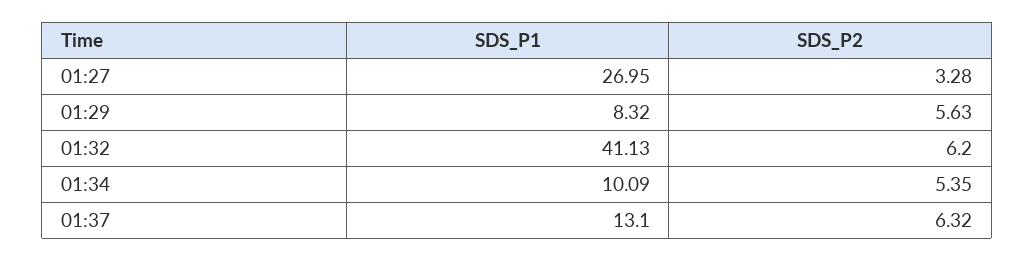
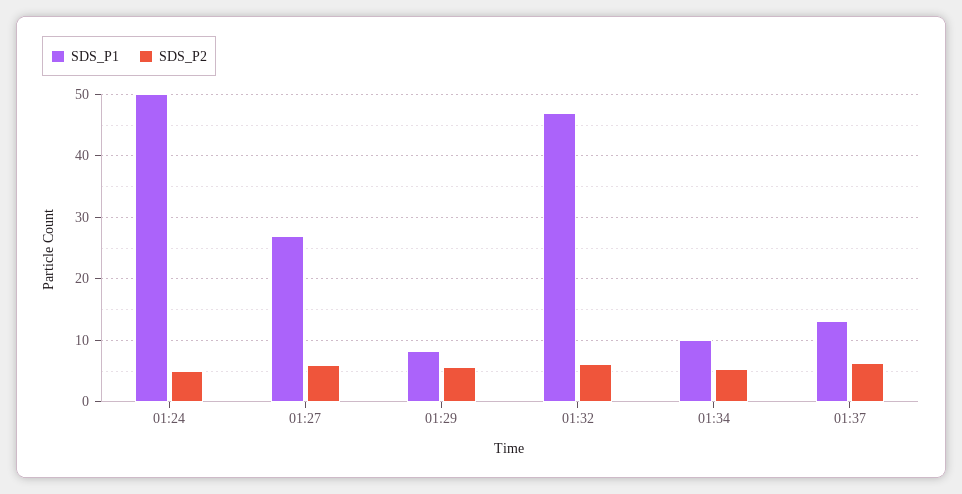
SDS_P2, 01:27: 3.28 -> 6
SDS_P1, 01:32: 41.13 -> 47
SDS_P1, 01:24: none -> 50
SDS_P2, 01:24: none -> 5

